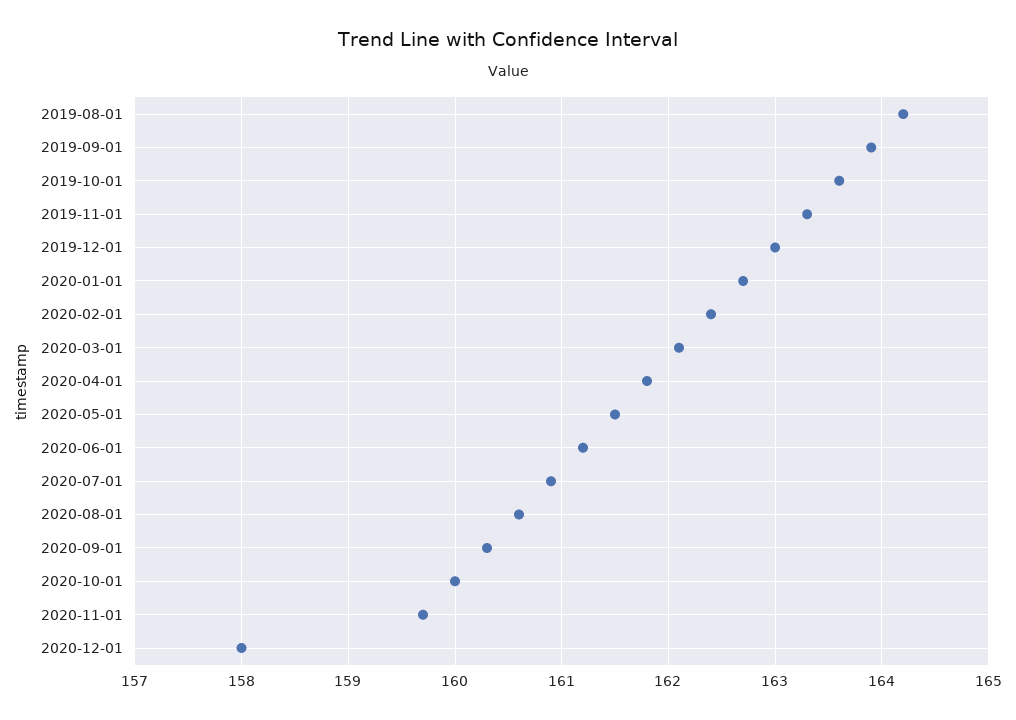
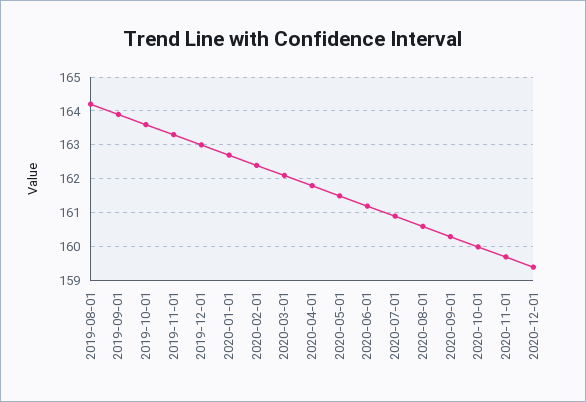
2020-12-01: 158 -> 159.5

